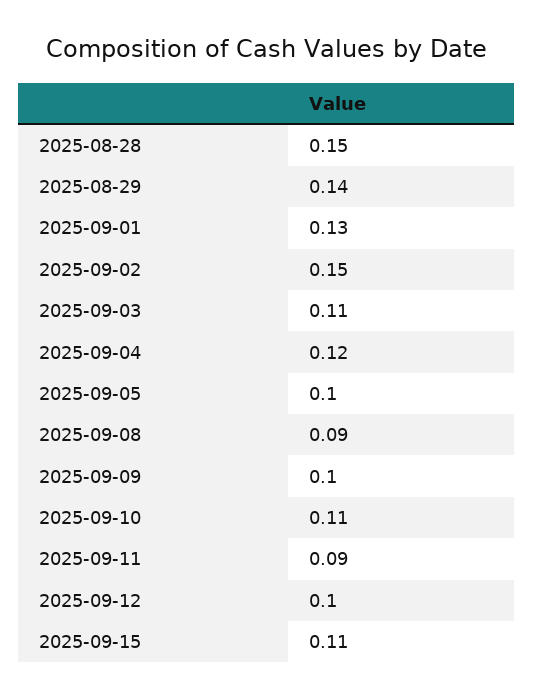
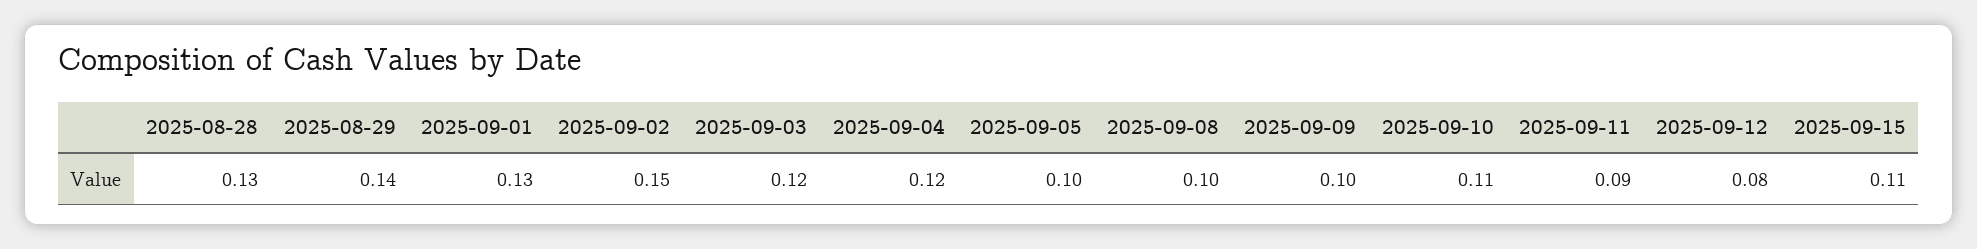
2025-08-28: 0.15 -> 0.13
2025-09-03: 0.11 -> 0.12
2025-09-08: 0.09 -> 0.1
2025-09-12: 0.1 -> 0.08

